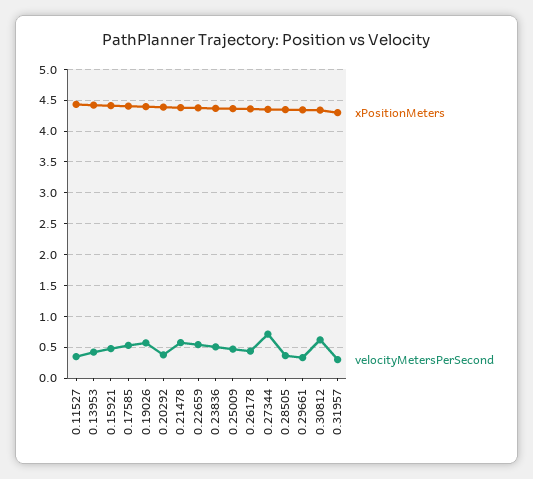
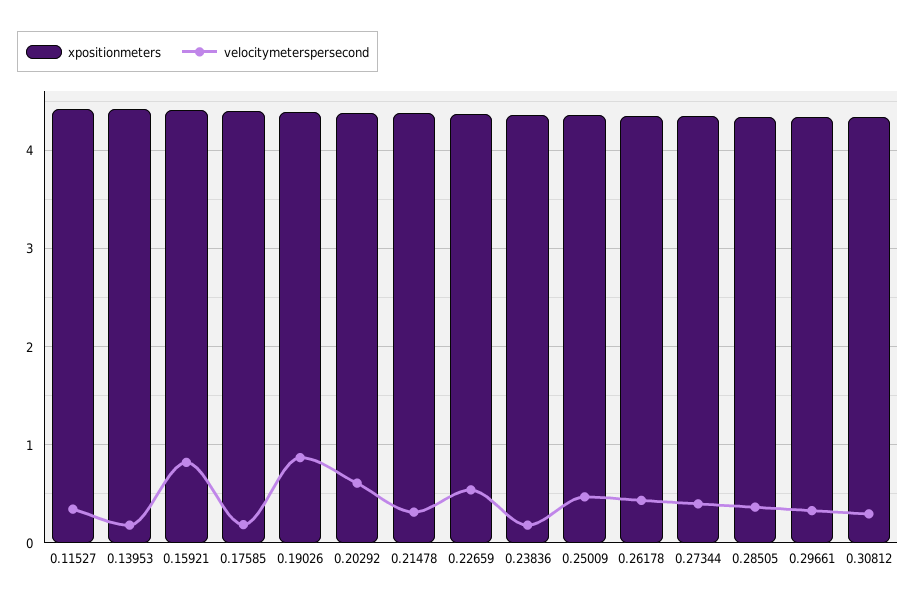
velocityMetersPerSecond, 0.13953: 0.4 -> 0.2
velocityMetersPerSecond, 0.15921: 0.5 -> 0.8
velocityMetersPerSecond, 0.17585: 0.5 -> 0.2
velocityMetersPerSecond, 0.19026: 0.6 -> 0.9
velocityMetersPerSecond, 0.20292: 0.4 -> 0.6
velocityMetersPerSecond, 0.21478: 0.6 -> 0.3
velocityMetersPerSecond, 0.23836: 0.5 -> 0.2
velocityMetersPerSecond, 0.27344: 0.7 -> 0.4
velocityMetersPerSecond, 0.30812: 0.6 -> 0.3
xPositionMeters, 0.31957: 4.3 -> none
velocityMetersPerSecond, 0.31957: 0.3 -> none

